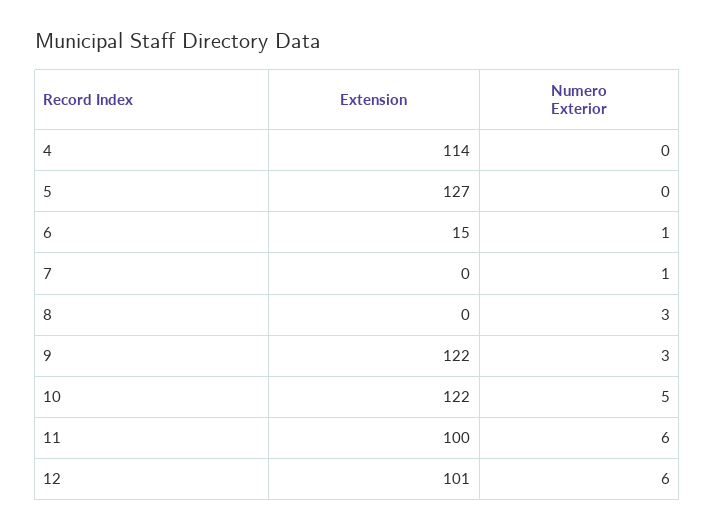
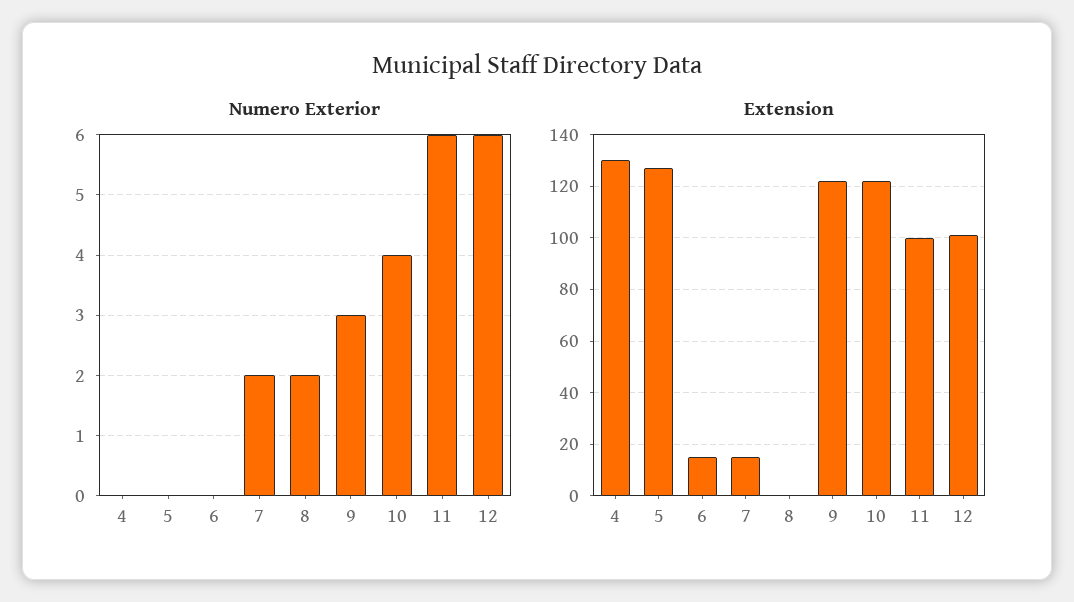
Extension, 4: 114 -> 130
Numero Exterior, 6: 1 -> 0
Extension, 7: 0 -> 15
Numero Exterior, 7: 1 -> 2
Numero Exterior, 8: 3 -> 2
Numero Exterior, 10: 5 -> 4

